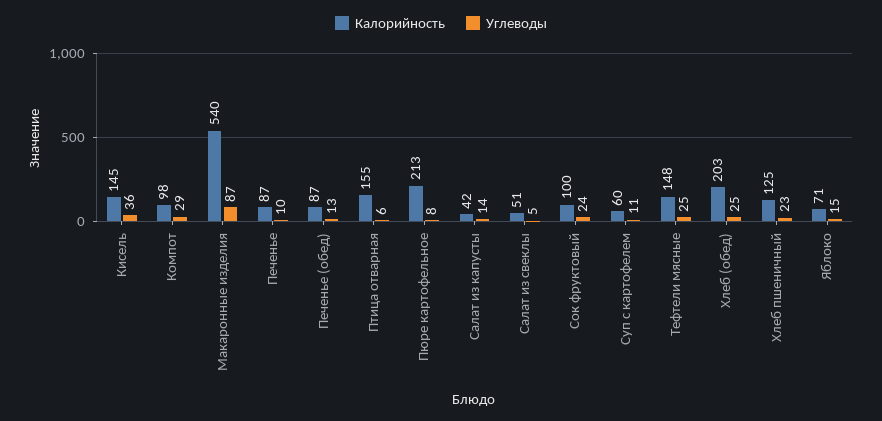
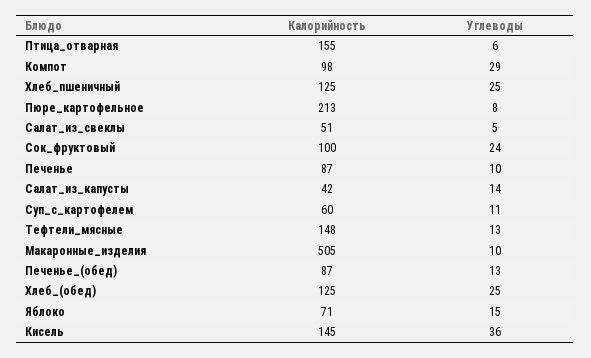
Калорийность, Макаронные изделия: 540 -> 505
Углеводы, Макаронные изделия: 87 -> 10
Углеводы, Тефтели мясные: 25 -> 13
Калорийность, Хлеб (обед): 203 -> 125
Углеводы, Хлеб пшеничный: 23 -> 25

